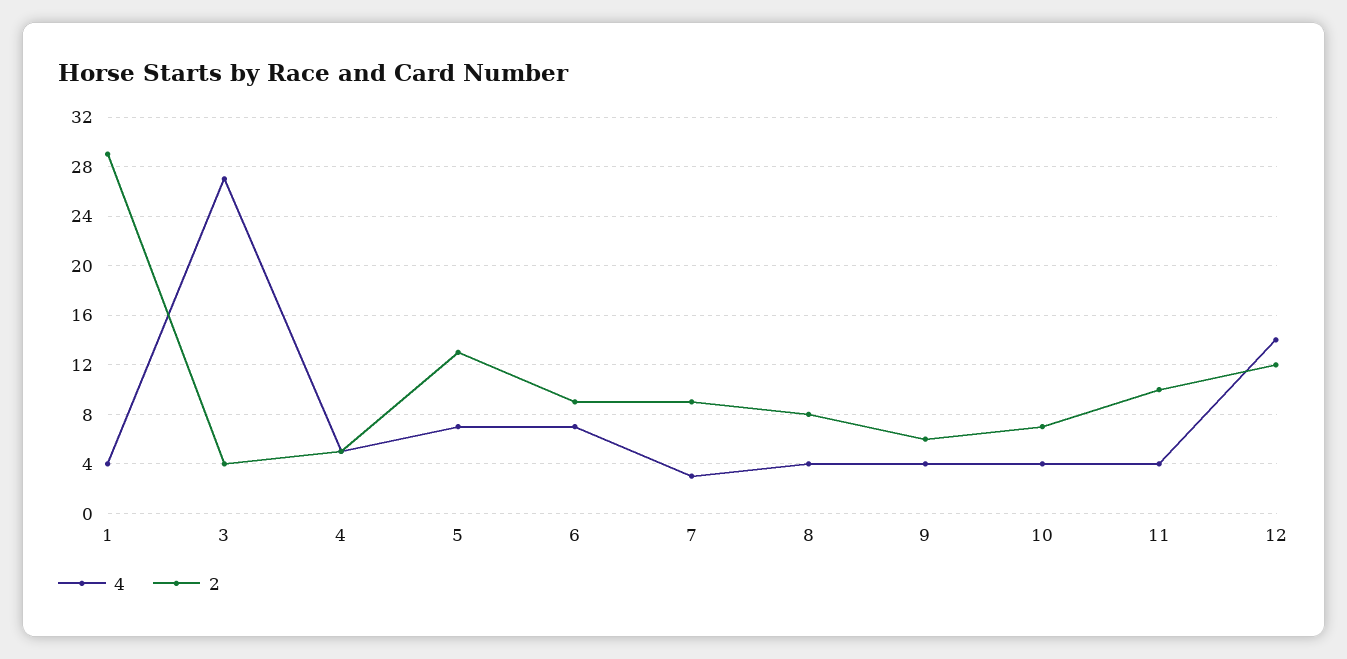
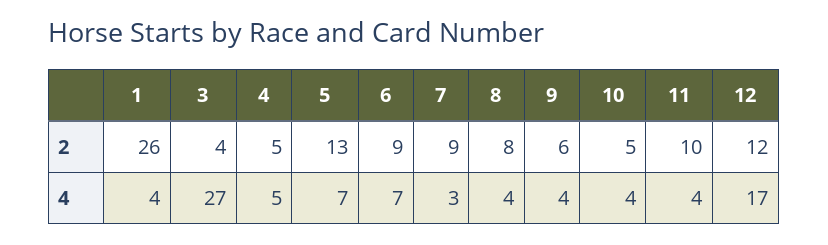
2, 1: 29 -> 26
2, 10: 7 -> 5
4, 12: 14 -> 17

